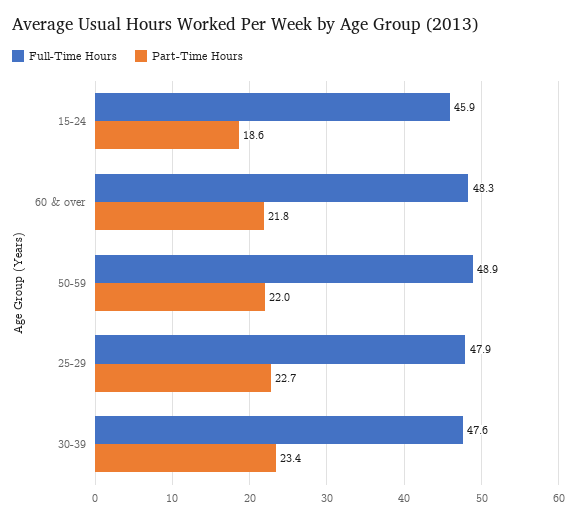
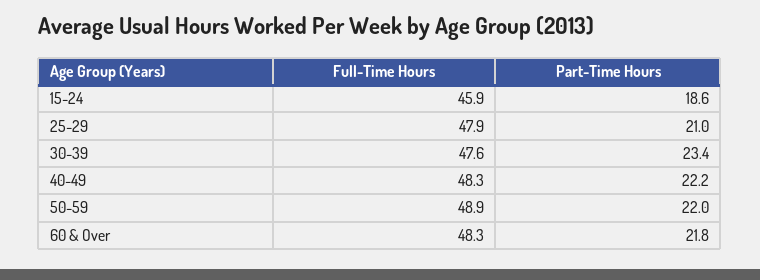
Part-Time Hours, 25-29: 22.7 -> 21
Full-Time Hours, 40-49: none -> 48.3
Part-Time Hours, 40-49: none -> 22.2

